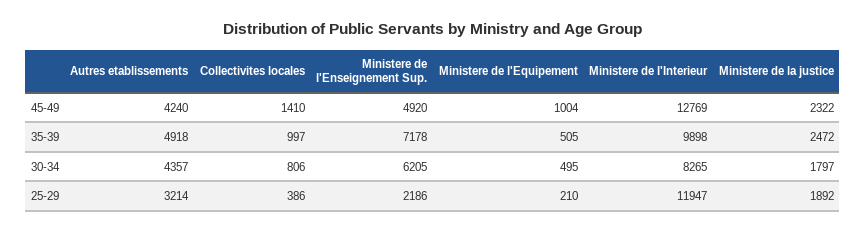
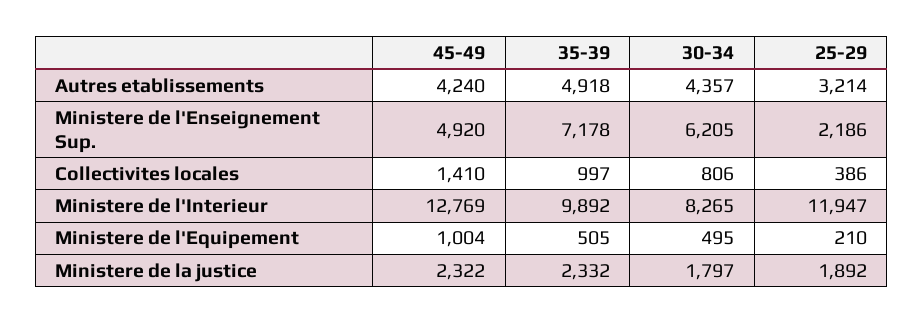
Ministere de l'Interieur, 35-39: 9898 -> 9892
Ministere de la justice, 35-39: 2472 -> 2332

